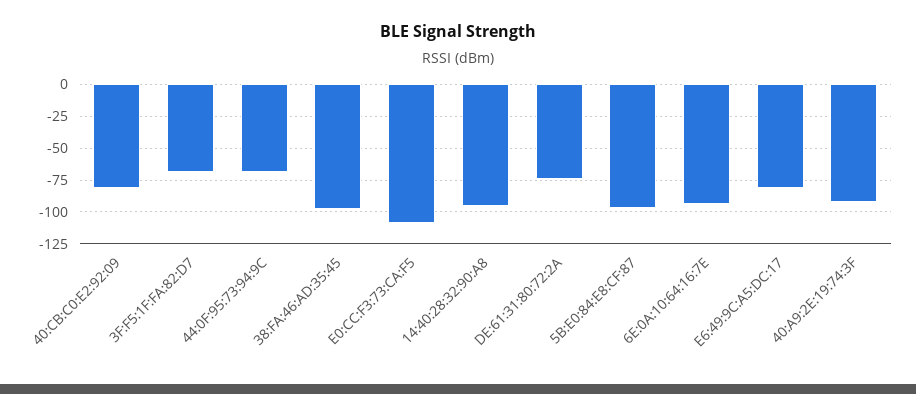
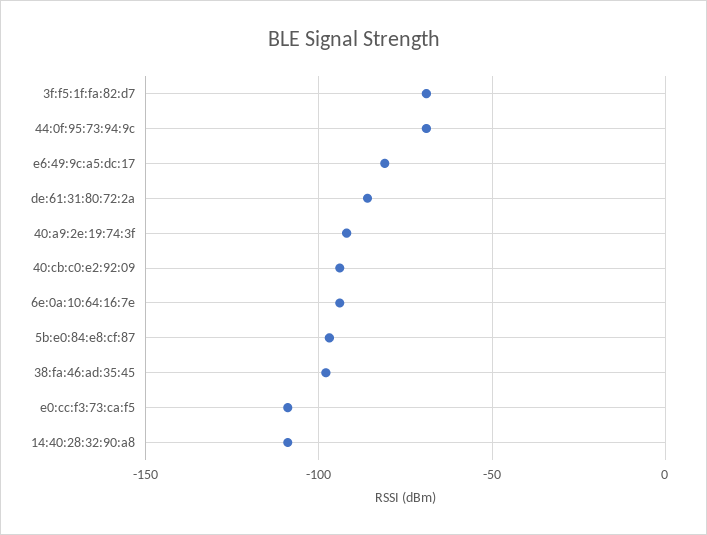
40:CB:C0:E2:92:09: -80 -> -95
14:40:28:32:90:A8: -95 -> -110
DE:61:31:80:72:2A: -75 -> -85

